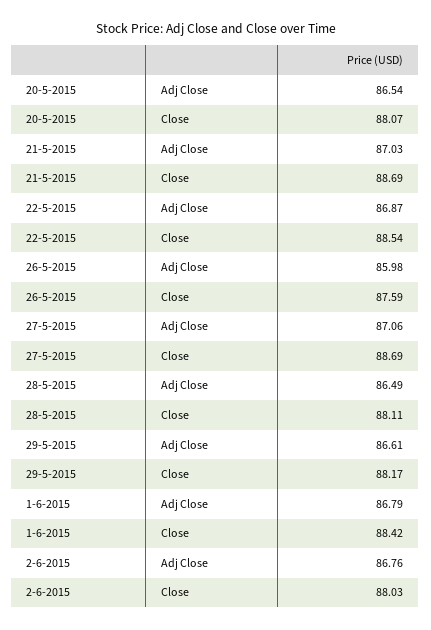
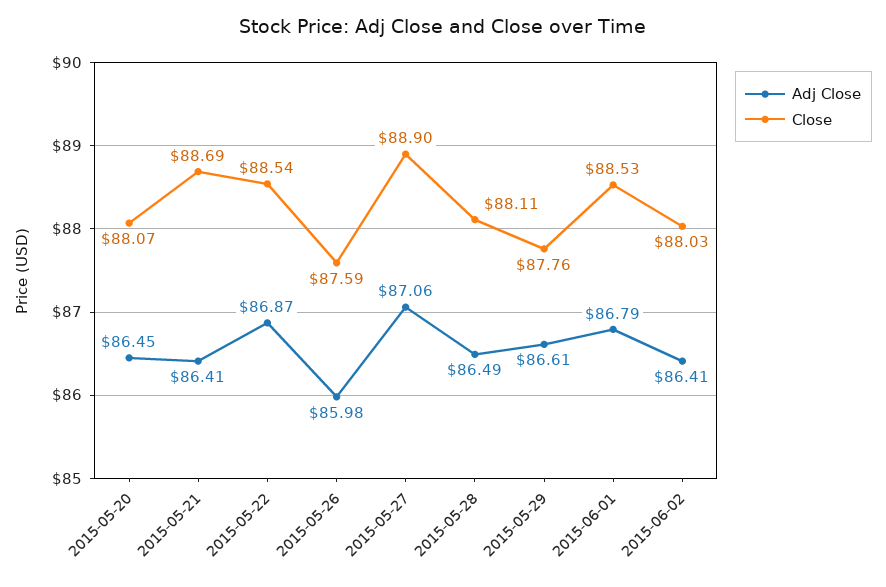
Adj Close, 20-5-2015: 86.54 -> 86.45
Adj Close, 21-5-2015: 87.03 -> 86.41
Close, 27-5-2015: 88.69 -> 88.9
Close, 29-5-2015: 88.17 -> 87.76
Close, 1-6-2015: 88.42 -> 88.53
Adj Close, 2-6-2015: 86.76 -> 86.41

